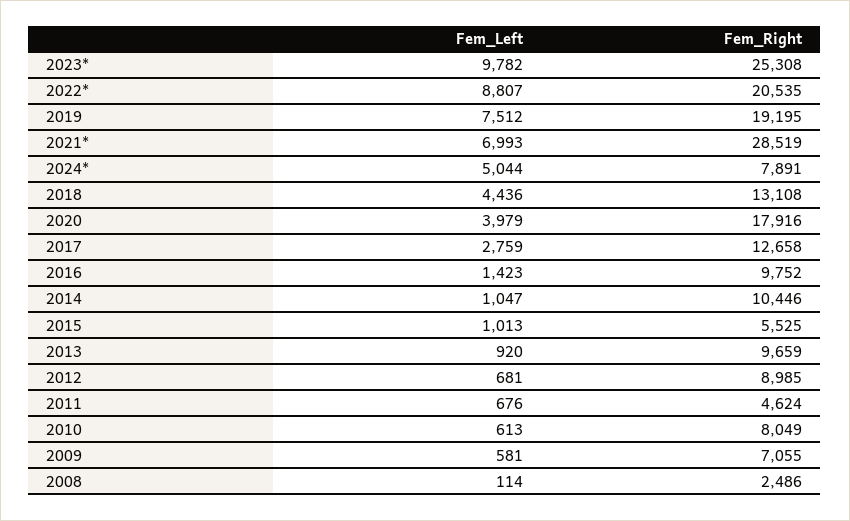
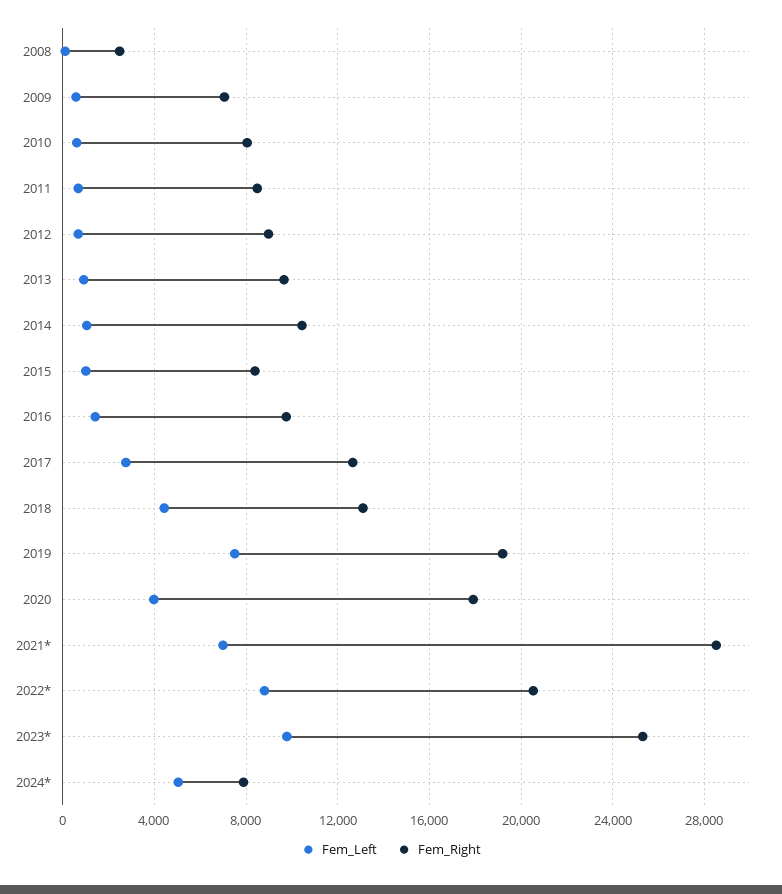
Fem_Right, 2015: 5525 -> 8500
Fem_Right, 2011: 4624 -> 8500

